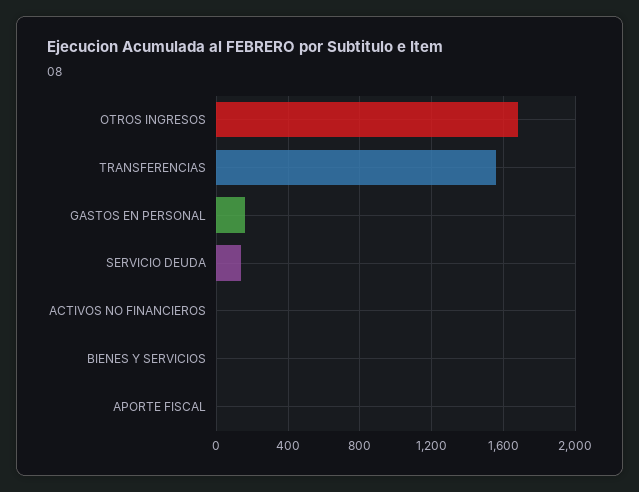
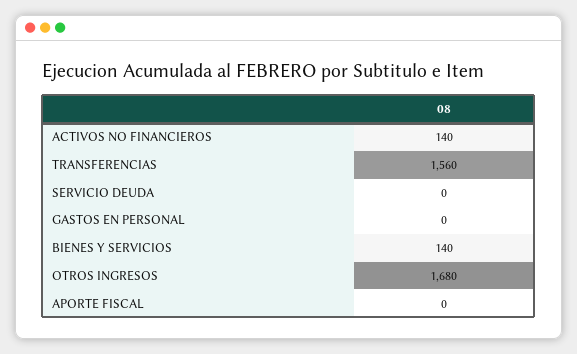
GASTOS EN PERSONAL: 150 -> 0
SERVICIO DEUDA: 150 -> 0
ACTIVOS NO FINANCIEROS: 0 -> 140
BIENES Y SERVICIOS: 0 -> 140

